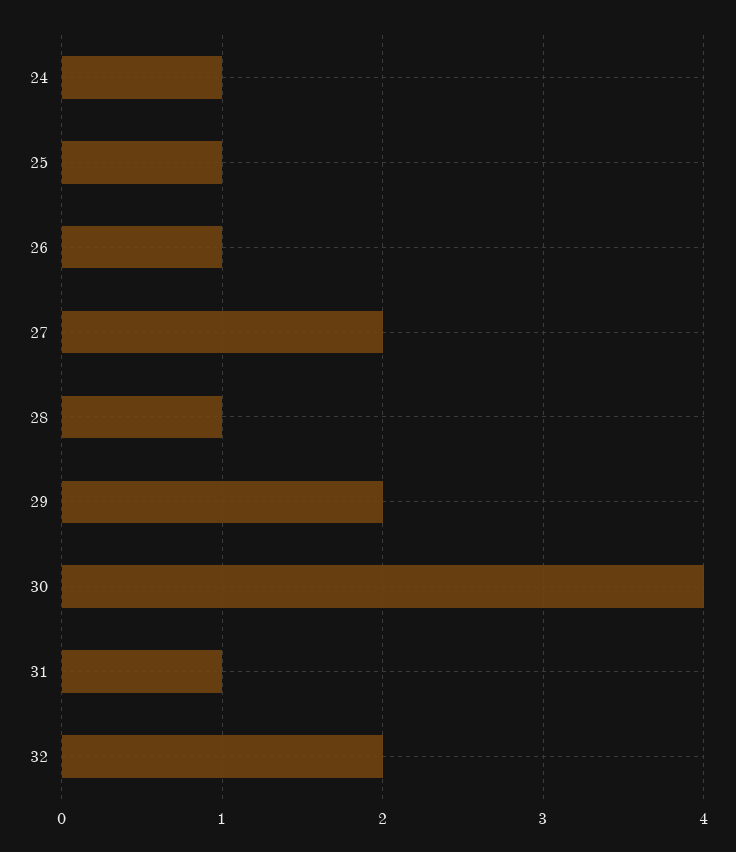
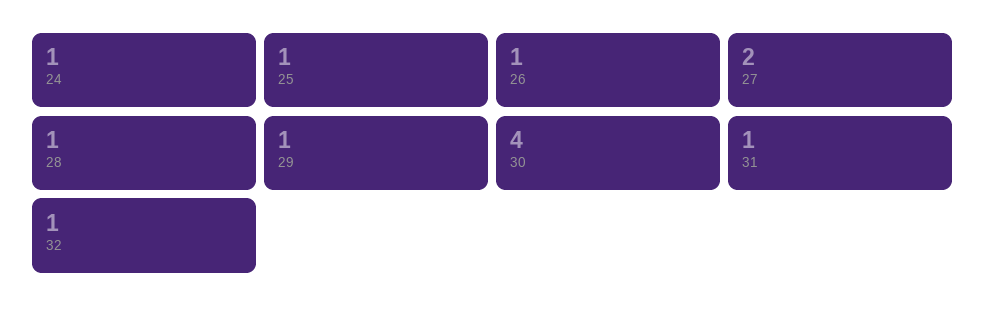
29: 2 -> 1
32: 2 -> 1

